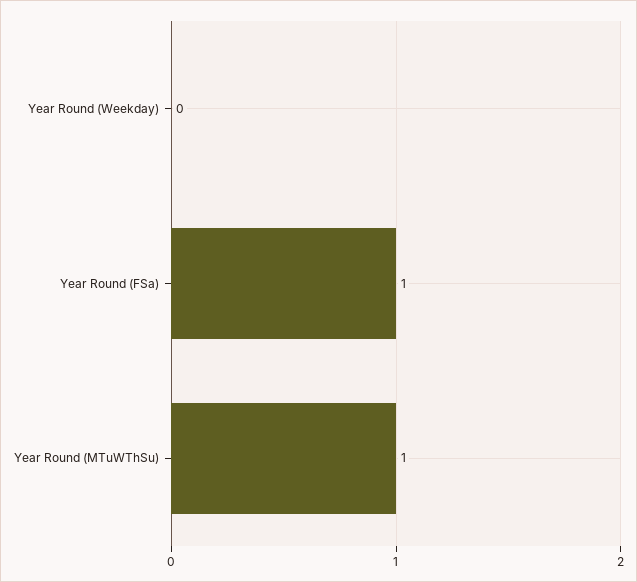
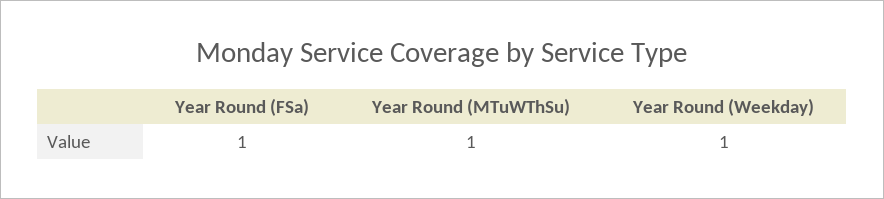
Year Round (Weekday): 0 -> 1

